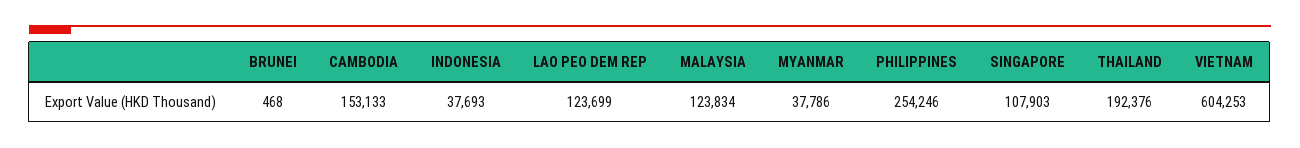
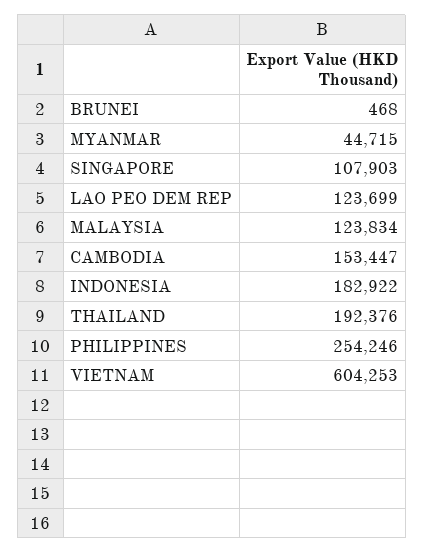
CAMBODIA: 153133 -> 153447
INDONESIA: 37693 -> 182922
MYANMAR: 37786 -> 44715

